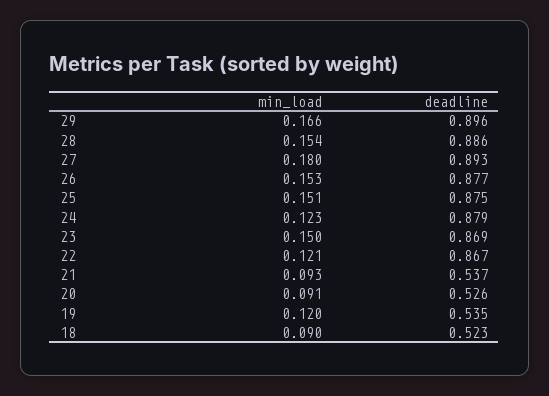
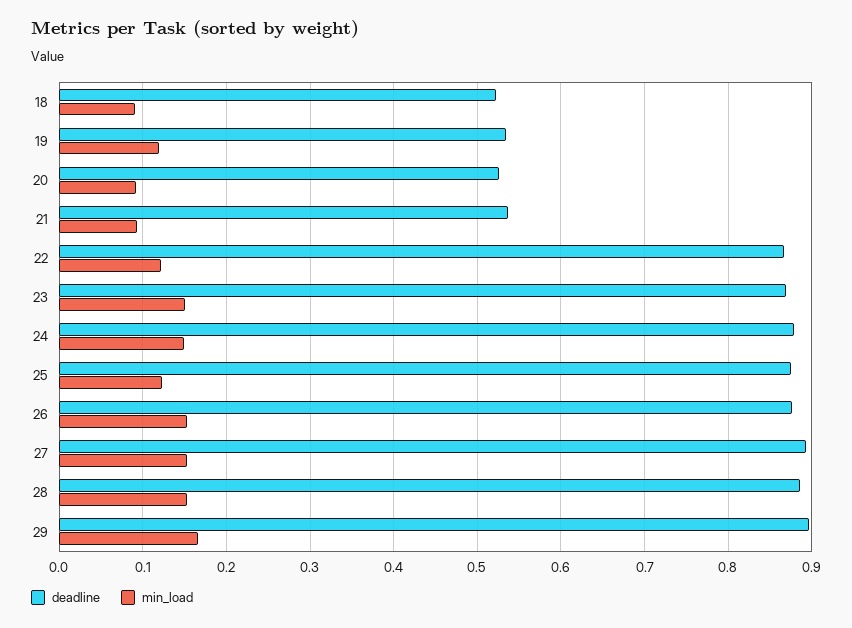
min_load, 27: 0.18 -> 0.15
min_load, 25: 0.151 -> 0.12
min_load, 24: 0.123 -> 0.15

